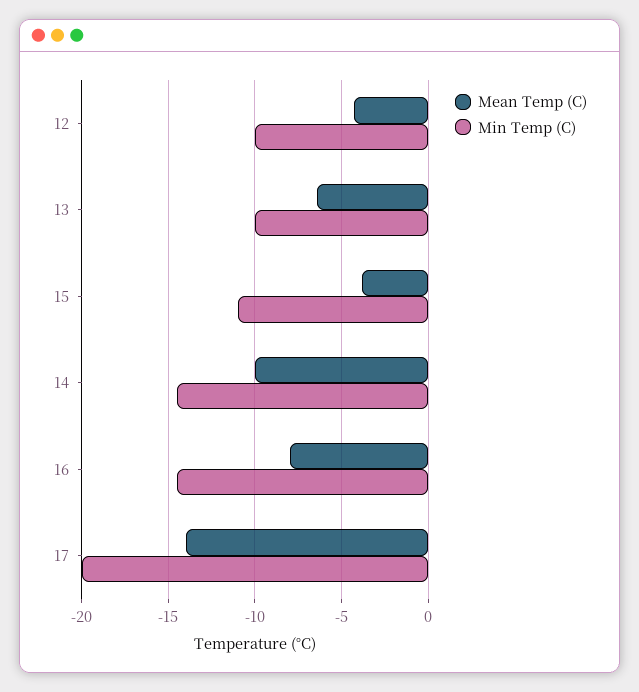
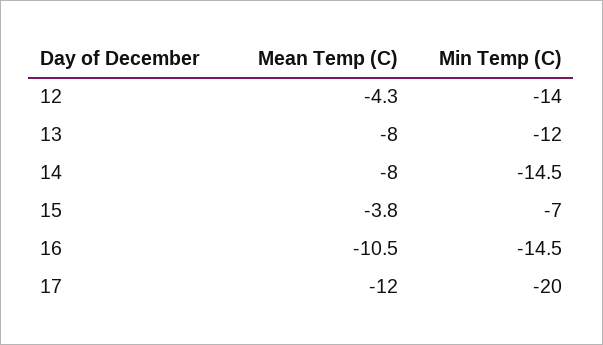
Min Temp (C), 12: -10 -> -14
Mean Temp (C), 13: -6.5 -> -8
Min Temp (C), 13: -10 -> -12
Min Temp (C), 15: -11 -> -7
Mean Temp (C), 14: -10 -> -8
Mean Temp (C), 16: -8 -> -10.5
Mean Temp (C), 17: -14 -> -12

